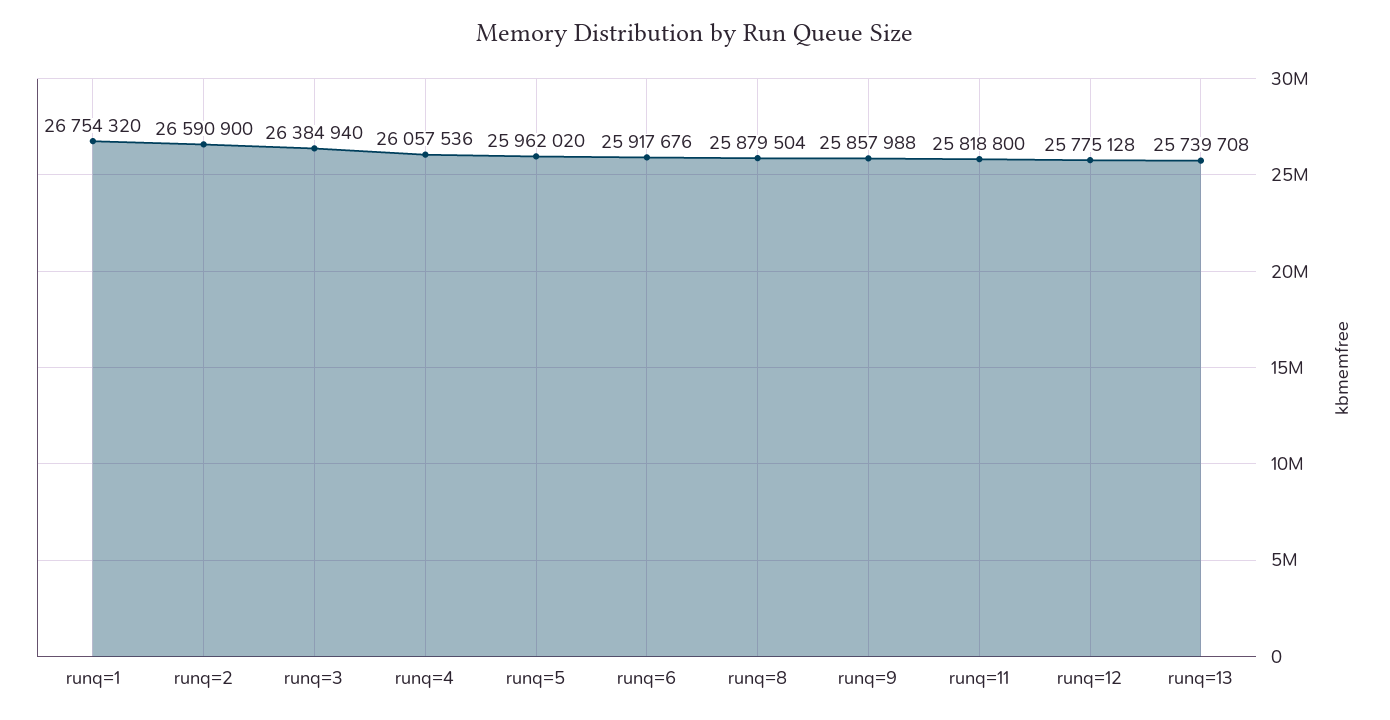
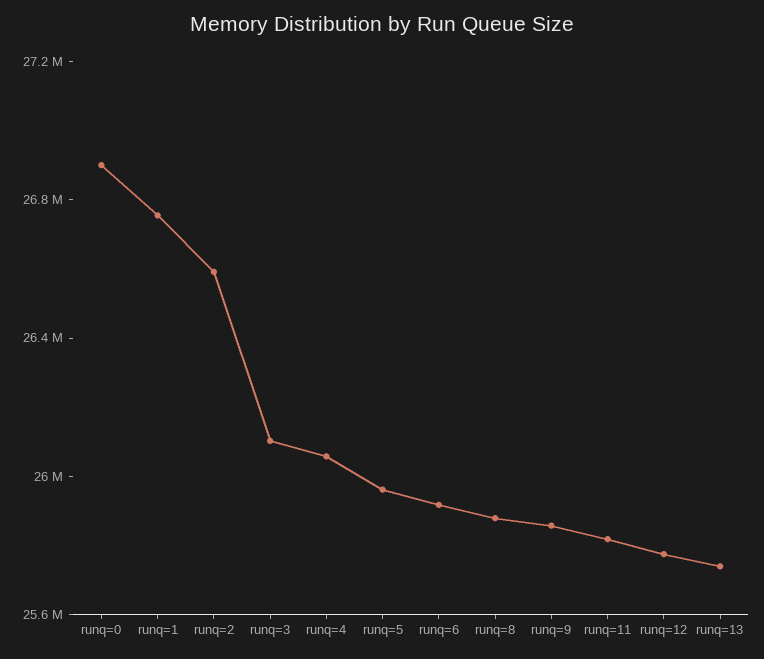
runq=3: 26384940 -> 26100000
runq=0: none -> 26900000

